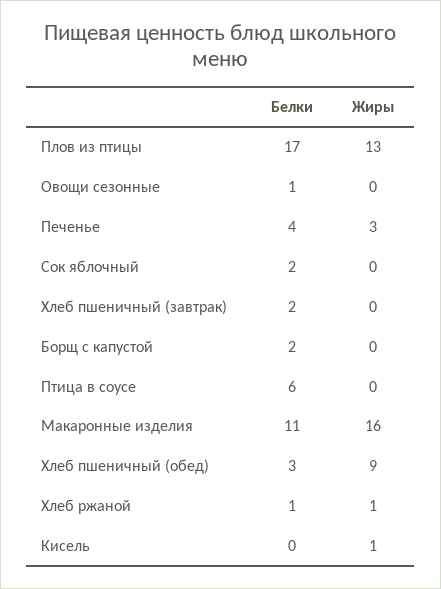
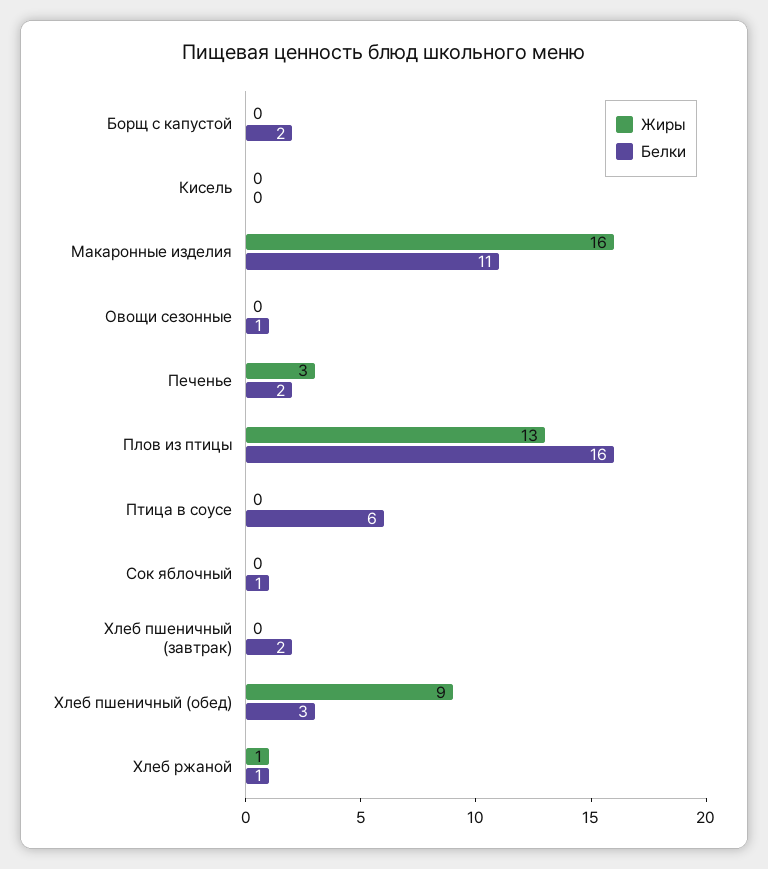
Белки, Плов из птицы: 17 -> 16
Белки, Печенье: 4 -> 2
Белки, Сок яблочный: 2 -> 1
Жиры, Кисель: 1 -> 0

